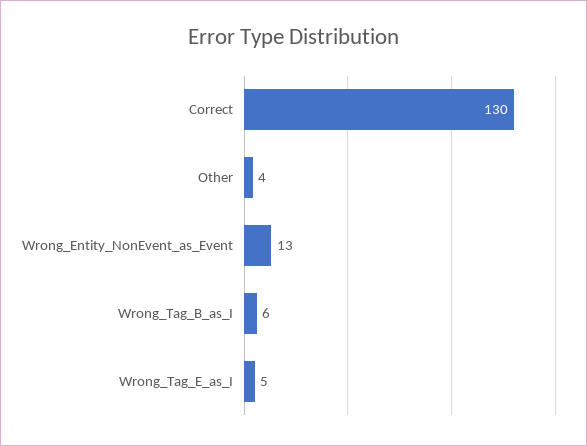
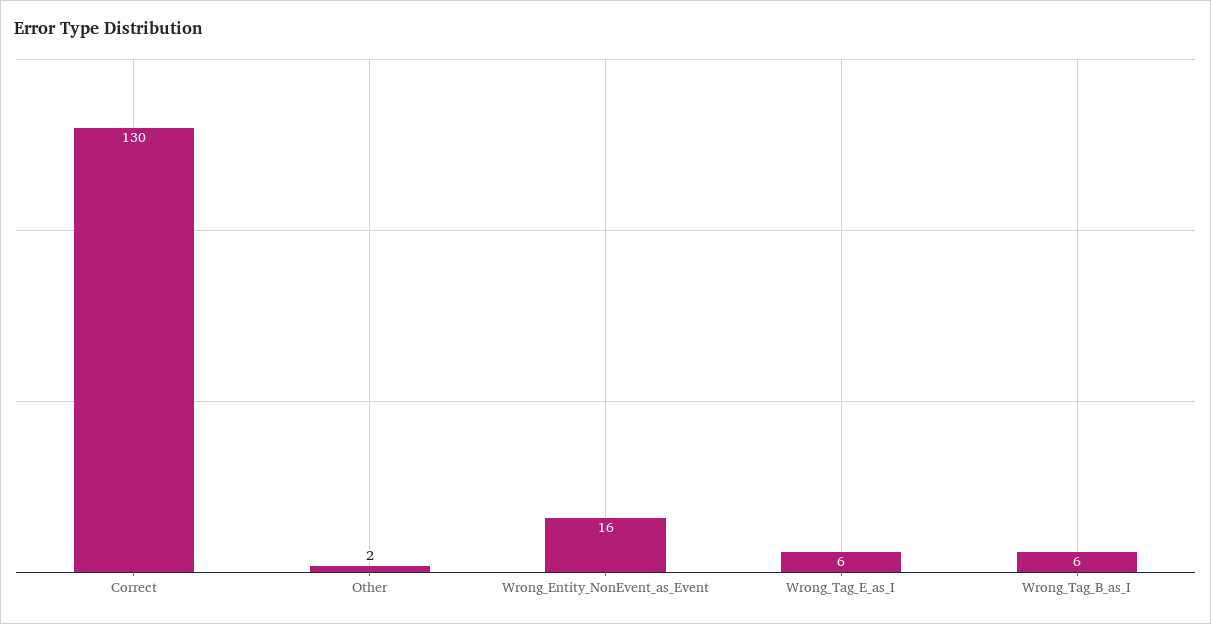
Other: 4 -> 2
Wrong_Entity_NonEvent_as_Event: 13 -> 16
Wrong_Tag_E_as_I: 5 -> 6

